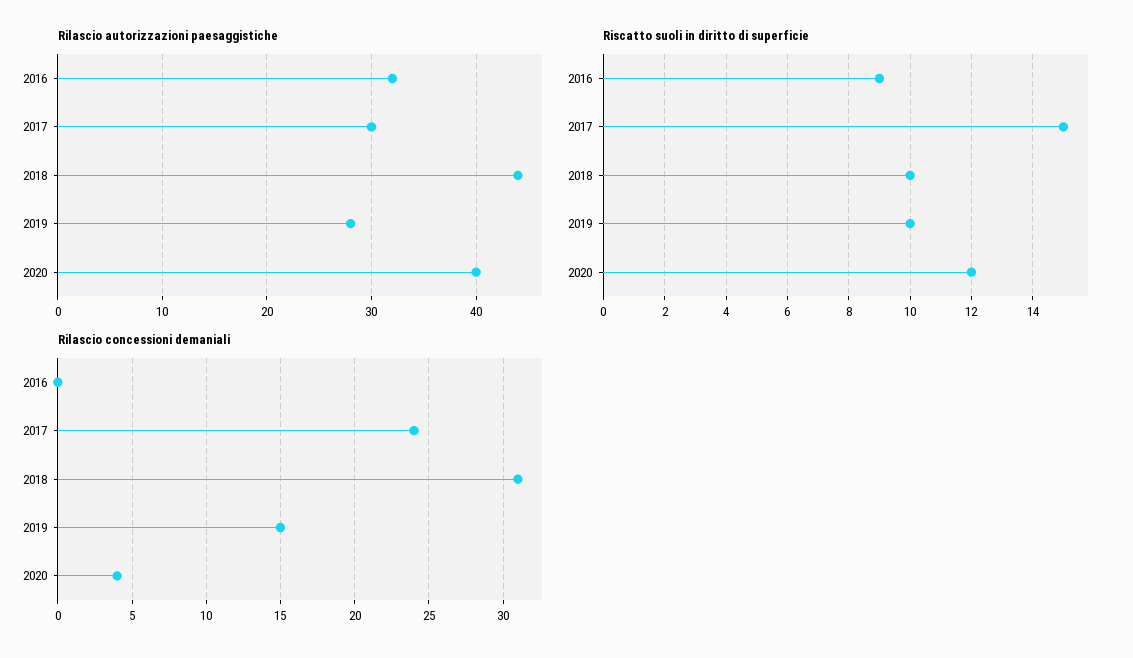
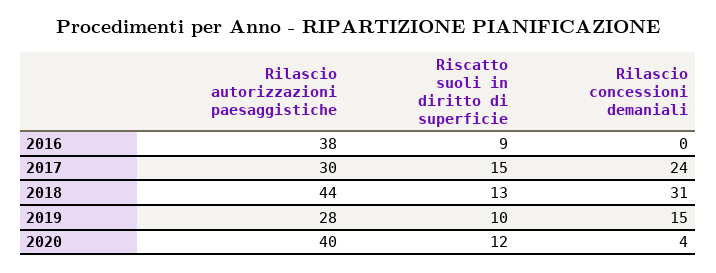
Rilascio autorizzazioni paesaggistiche, 2016: 32 -> 38
Riscatto suoli in diritto di superficie, 2018: 10 -> 13

